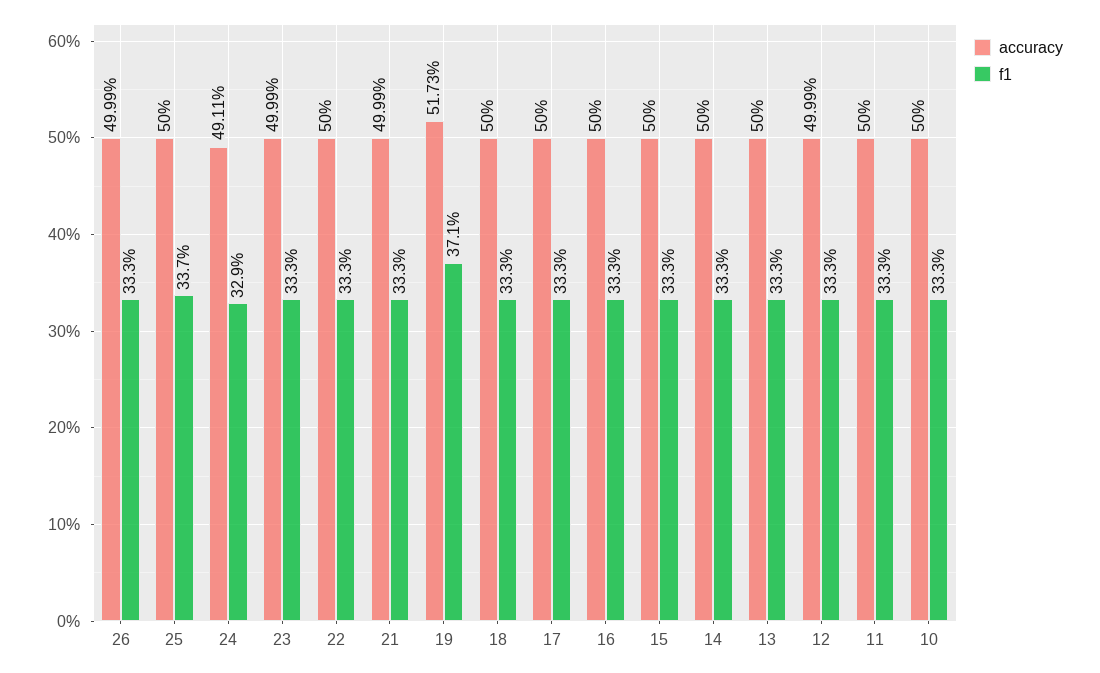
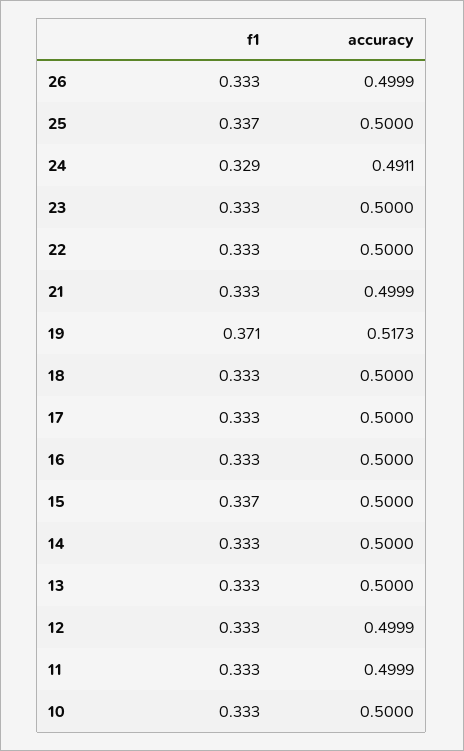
accuracy, 23: 0.4999 -> 0.5
f1, 15: 0.333 -> 0.337
accuracy, 11: 0.5 -> 0.4999

